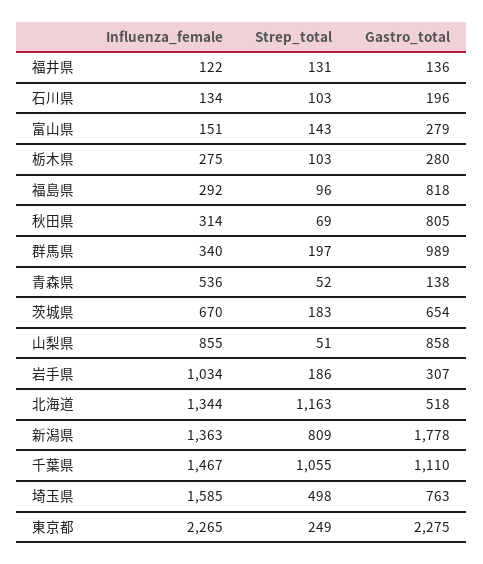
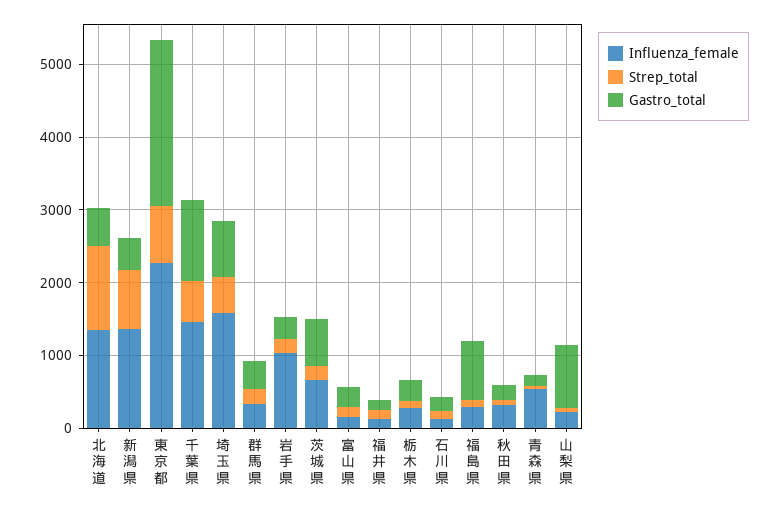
Gastro_total, 秋田県: 805 -> 200
Gastro_total, 群馬県: 989 -> 400
Influenza_female, 山梨県: 855 -> 200
Gastro_total, 新潟県: 1778 -> 400
Strep_total, 千葉県: 1055 -> 600
Strep_total, 東京都: 249 -> 800

